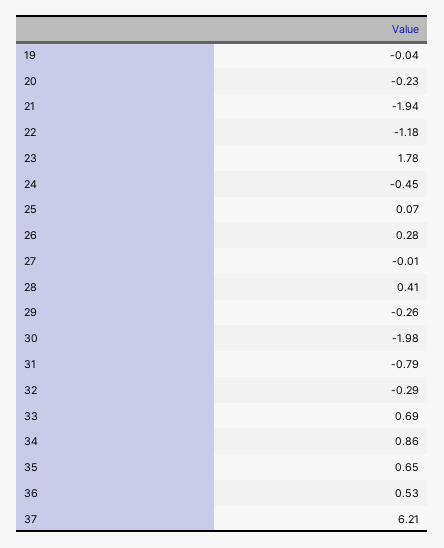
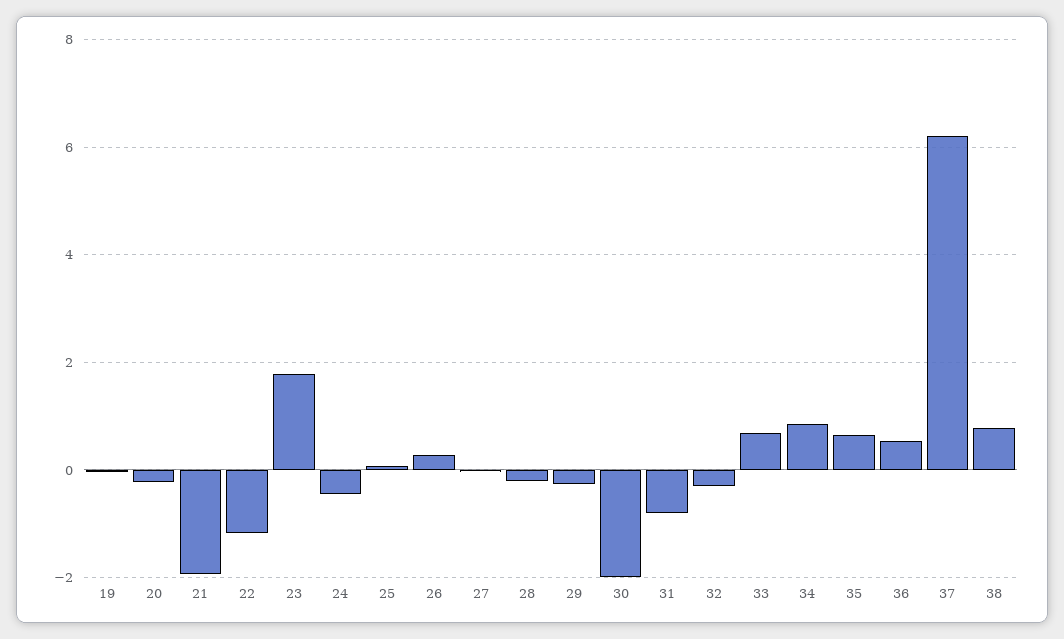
28: 0.41 -> -0.2
38: none -> 0.8

